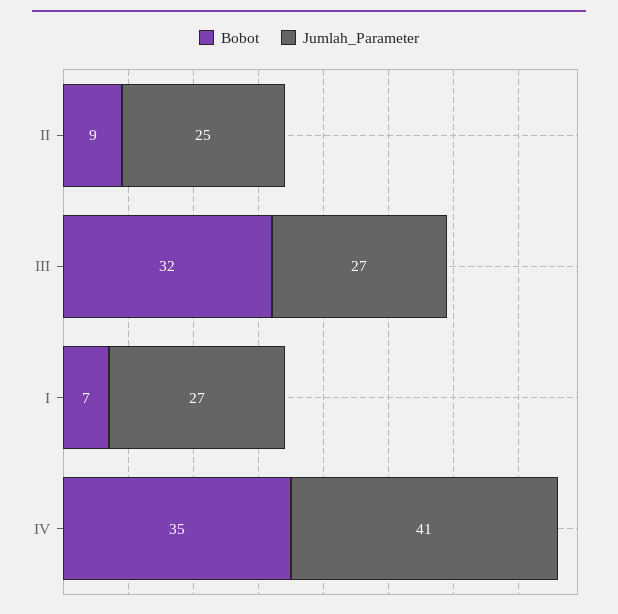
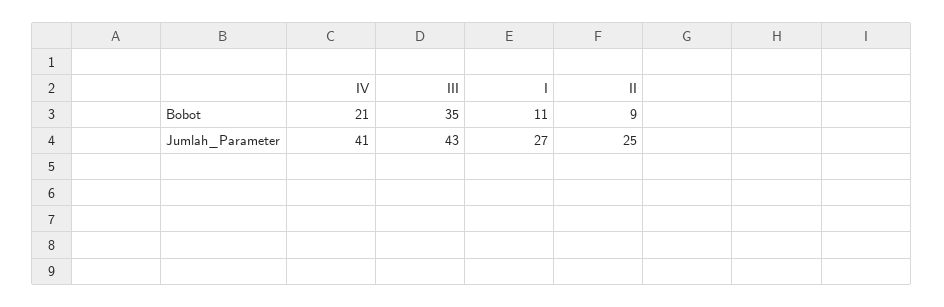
Bobot, III: 32 -> 35
Jumlah_Parameter, III: 27 -> 43
Bobot, I: 7 -> 11
Bobot, IV: 35 -> 21

